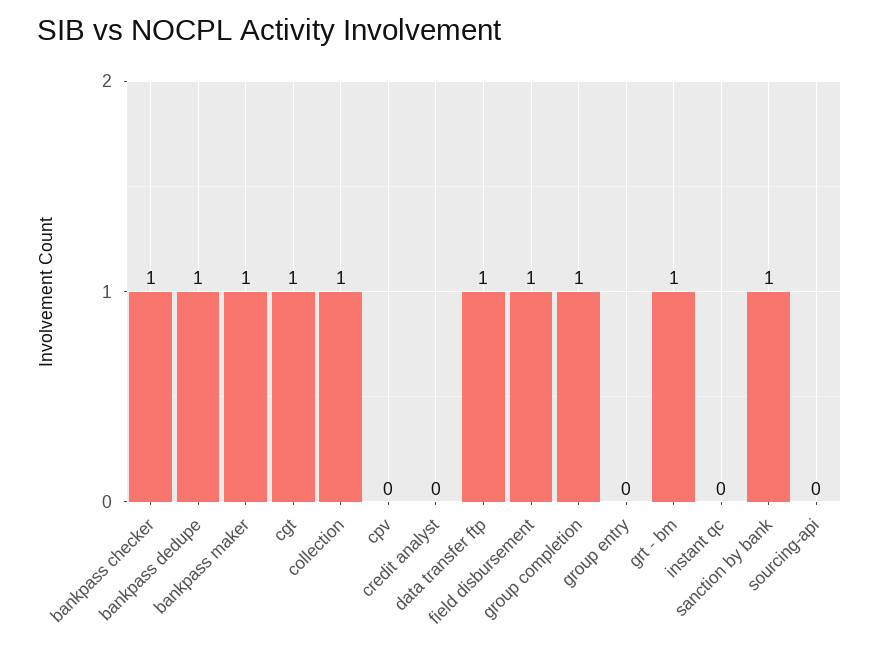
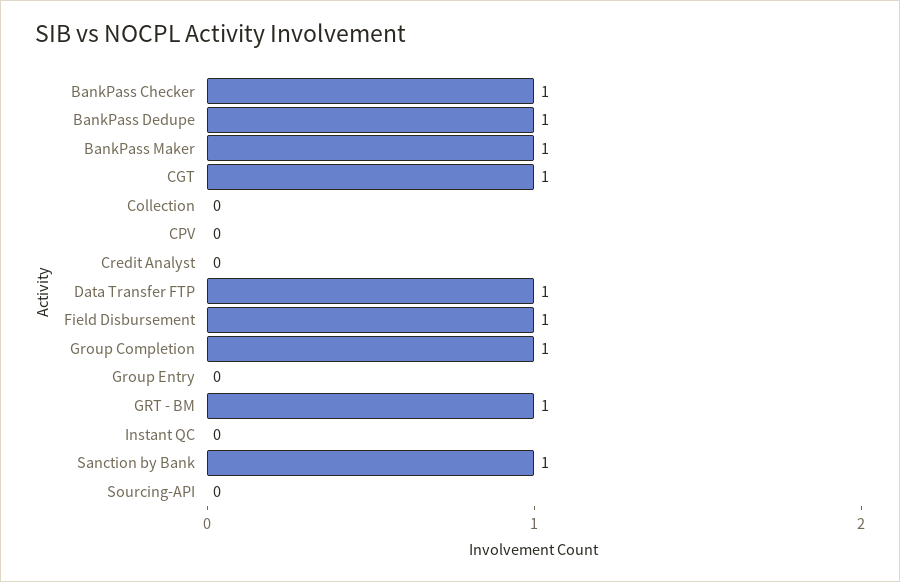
collection: 1 -> 0

